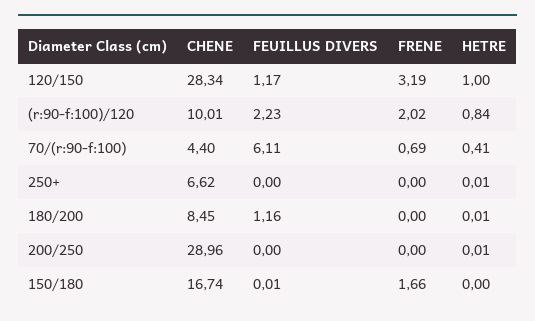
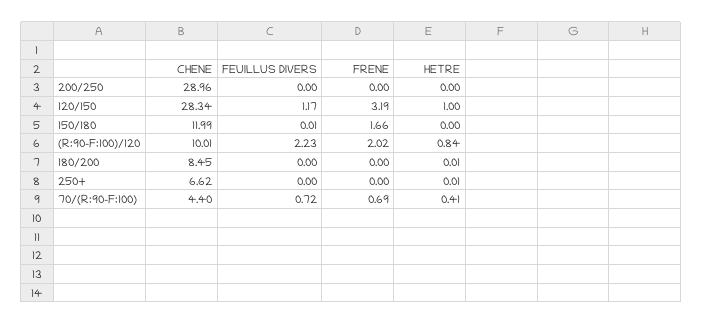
FEUILLUS DIVERS, 70/(r:90-f:100): 6.11 -> 0.72
FEUILLUS DIVERS, 180/200: 1.16 -> 0
HETRE, 200/250: 0.01 -> 0
CHENE, 150/180: 16.74 -> 11.99

